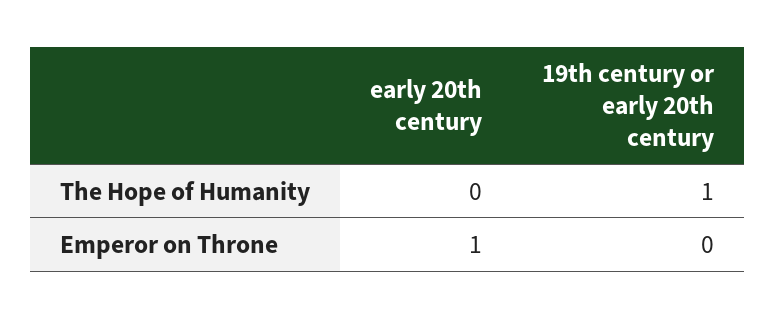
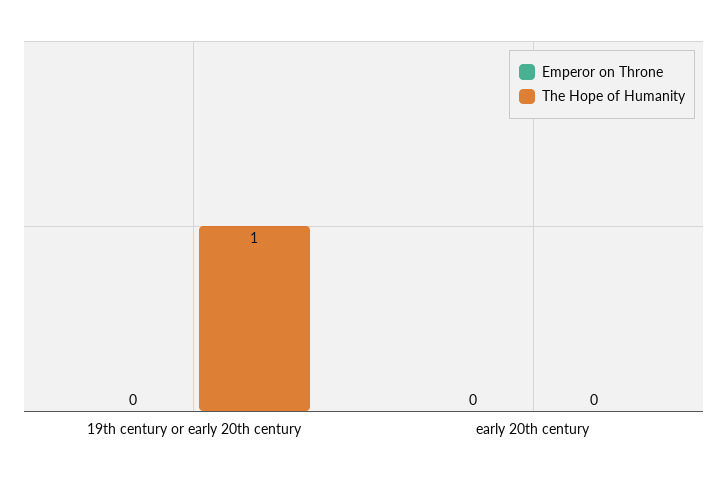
Emperor on Throne, early 20th century: 1 -> 0

